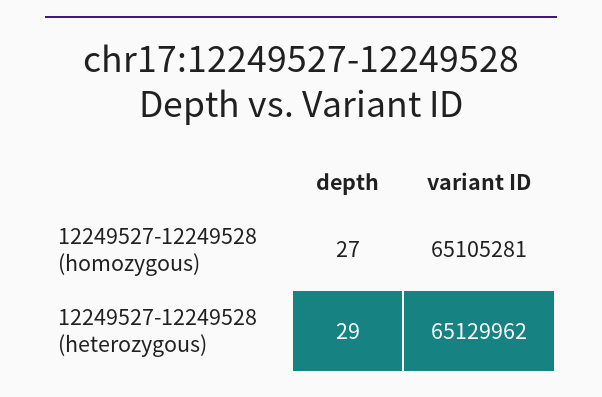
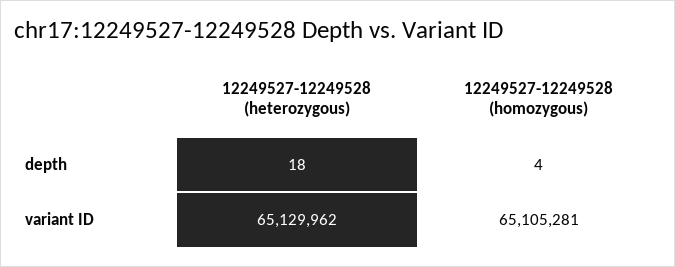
depth, 12249527-12249528 (homozygous): 27 -> 4
depth, 12249527-12249528 (heterozygous): 29 -> 18

